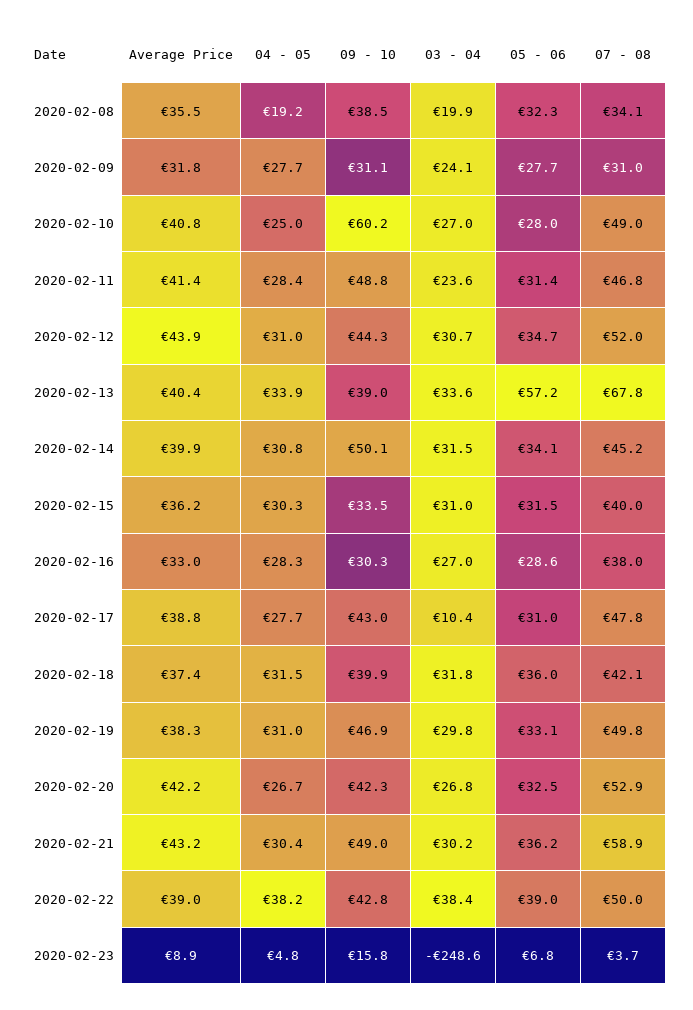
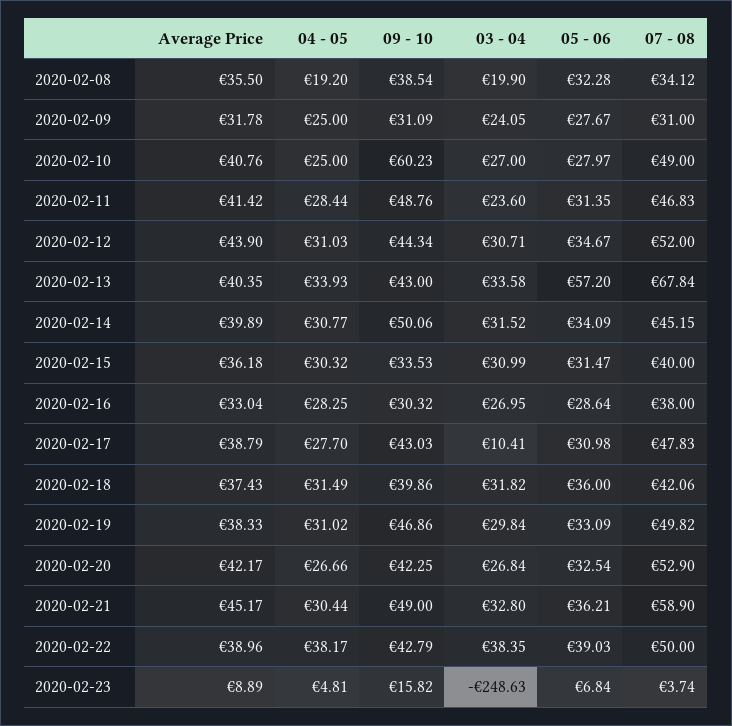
04 - 05, 2020-02-09: 27.7 -> 25
09 - 10, 2020-02-13: 39 -> 43
Average Price, 2020-02-21: 43.2 -> 45.17
03 - 04, 2020-02-21: 30.2 -> 32.8

